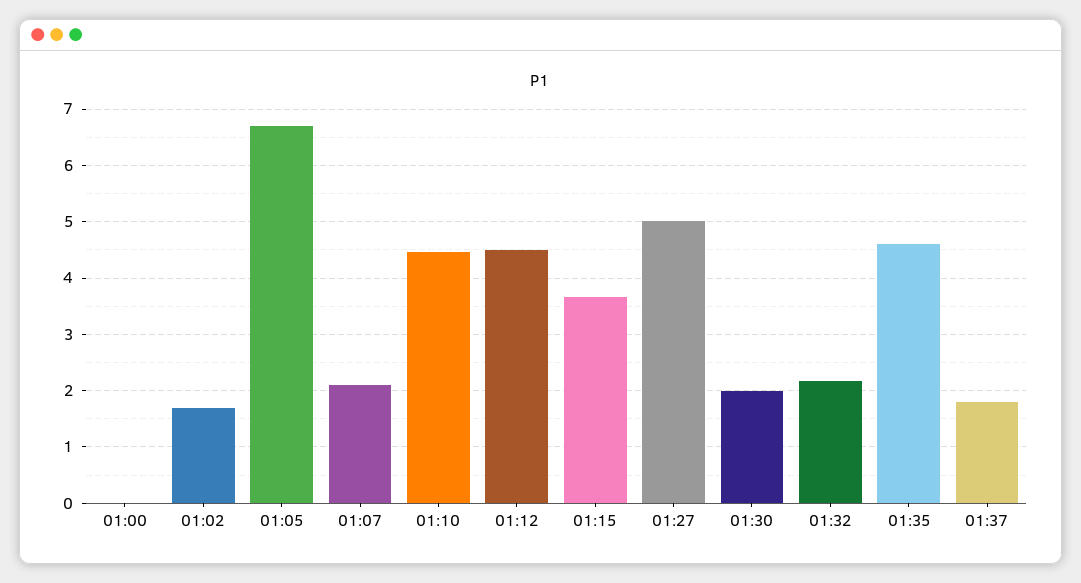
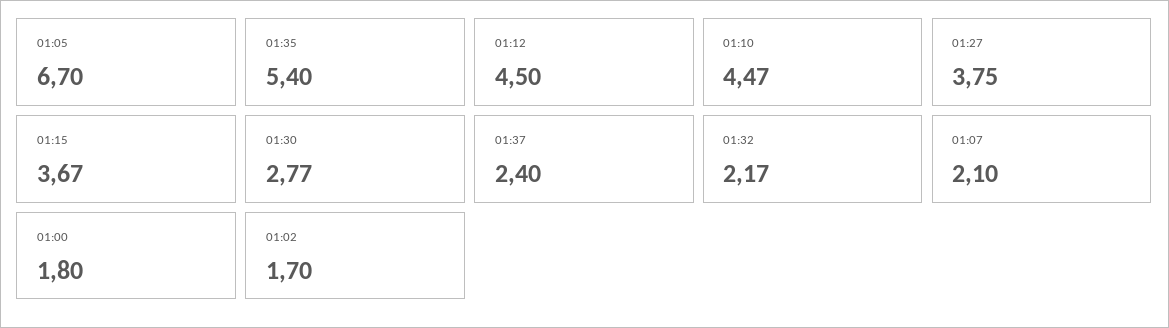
01:00: 0 -> 1.8
01:27: 5 -> 3.75
01:30: 2 -> 2.77
01:35: 4.6 -> 5.4
01:37: 1.8 -> 2.4

